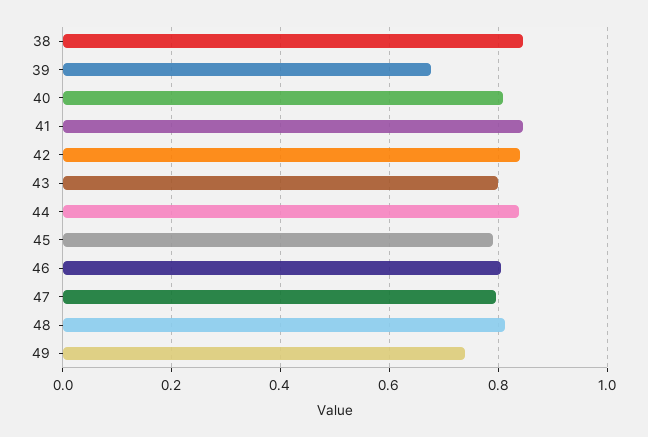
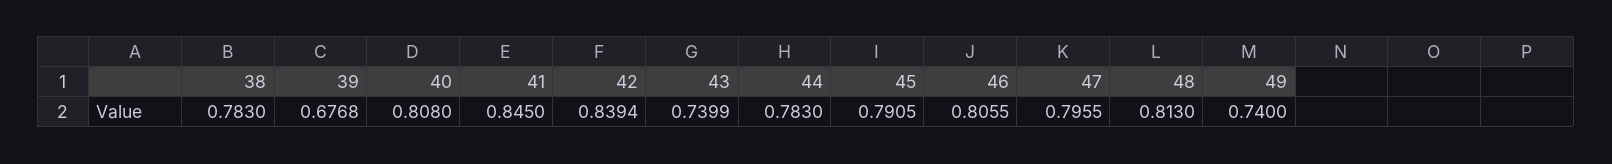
38: 0.84 -> 0.783
43: 0.8 -> 0.7399
44: 0.84 -> 0.783

